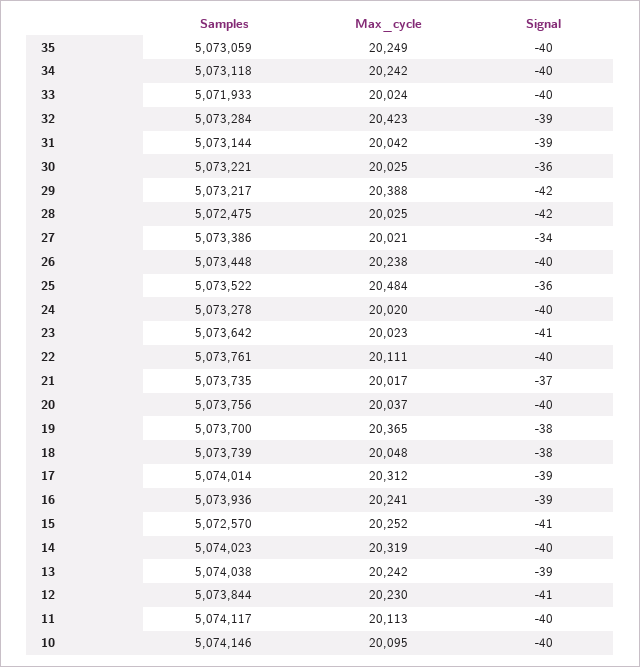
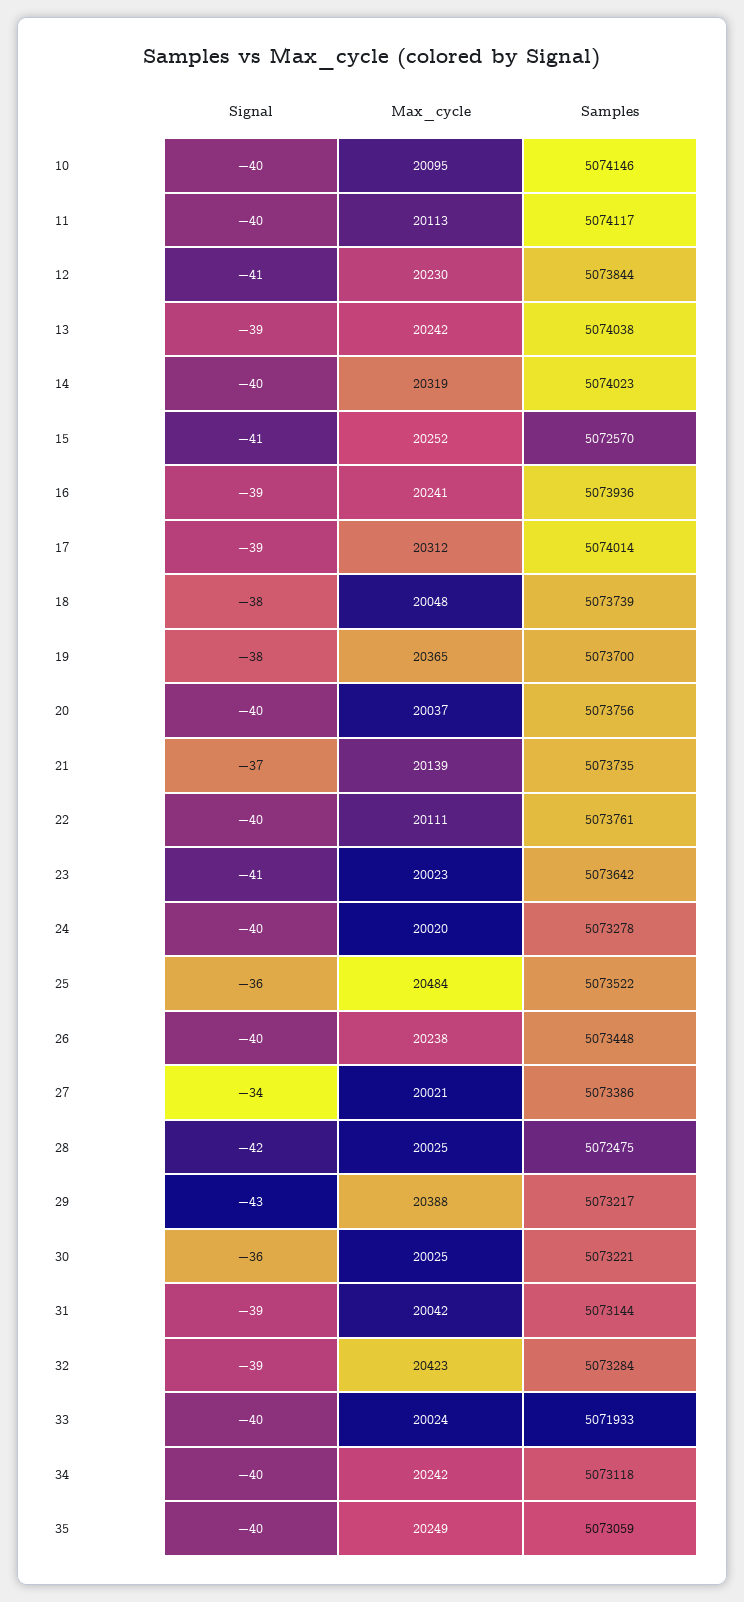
Signal, 29: -42 -> -43
Max_cycle, 21: 20017 -> 20139

